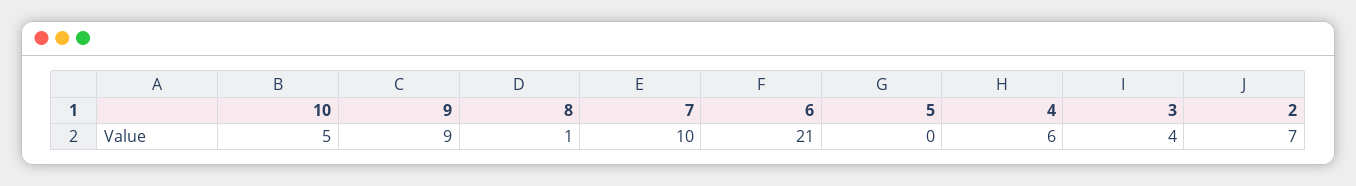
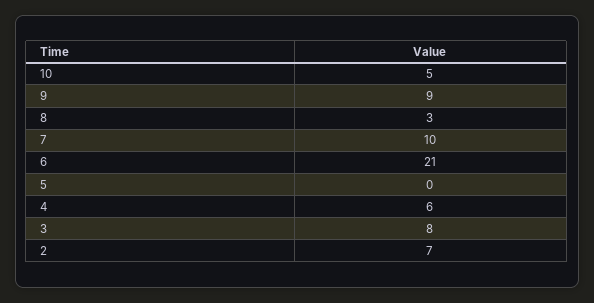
8: 1 -> 3
3: 4 -> 8

